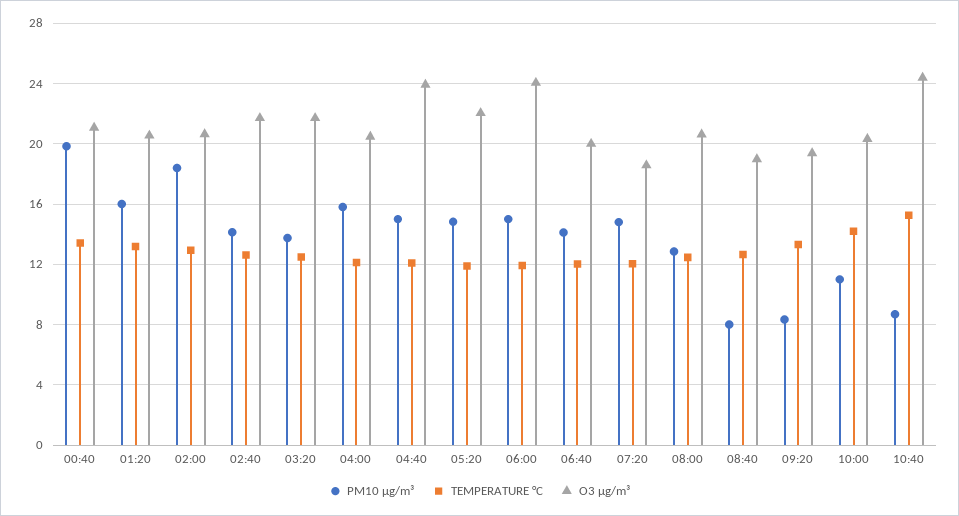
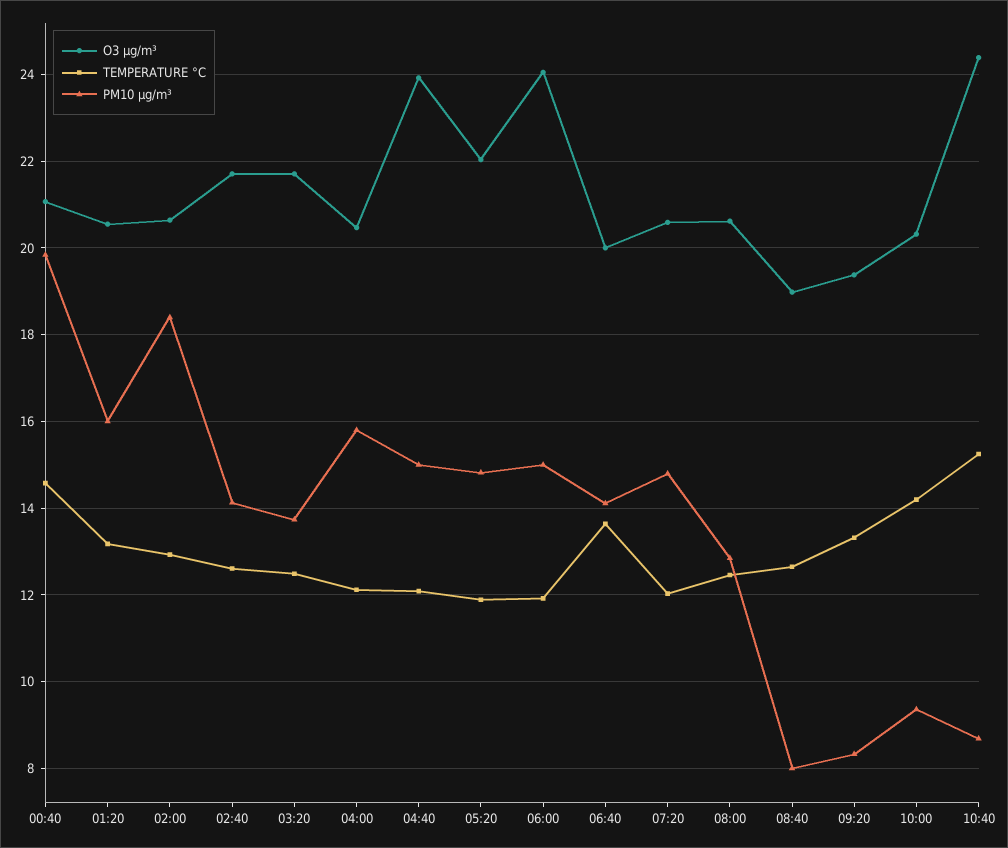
TEMPERATURE °C, 00:40: 13.5 -> 14.6
TEMPERATURE °C, 06:40: 12 -> 13.6
O3 µg/m³, 07:20: 18.5 -> 20.6
PM10 µg/m³, 10:00: 11 -> 9.4

